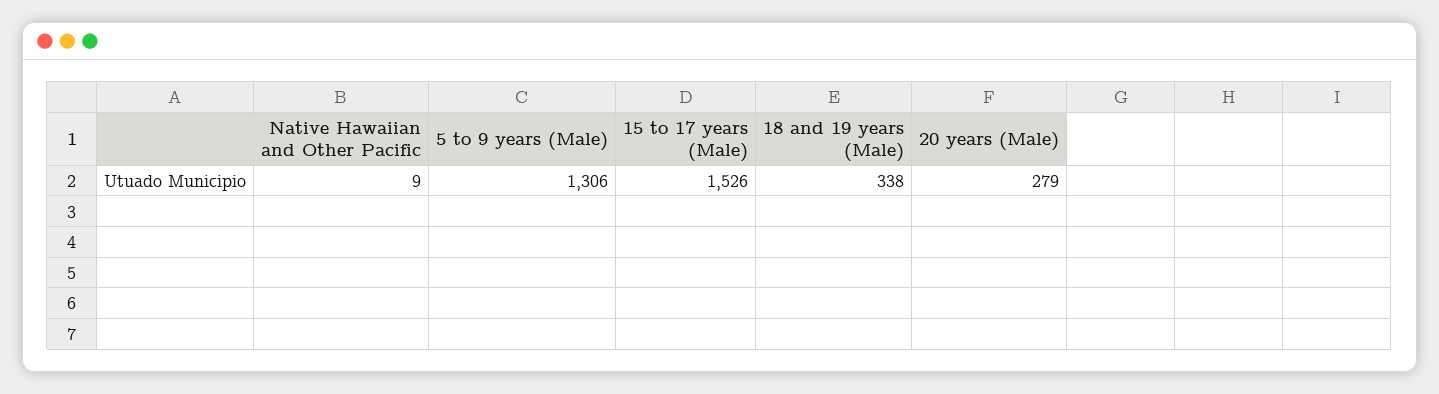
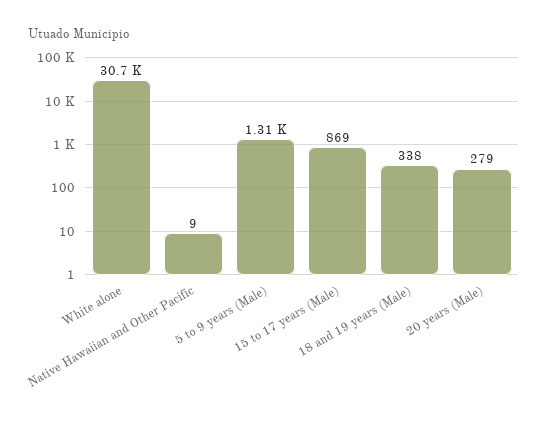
15 to 17 years (Male): 1526 -> 869
White alone: none -> 30700

